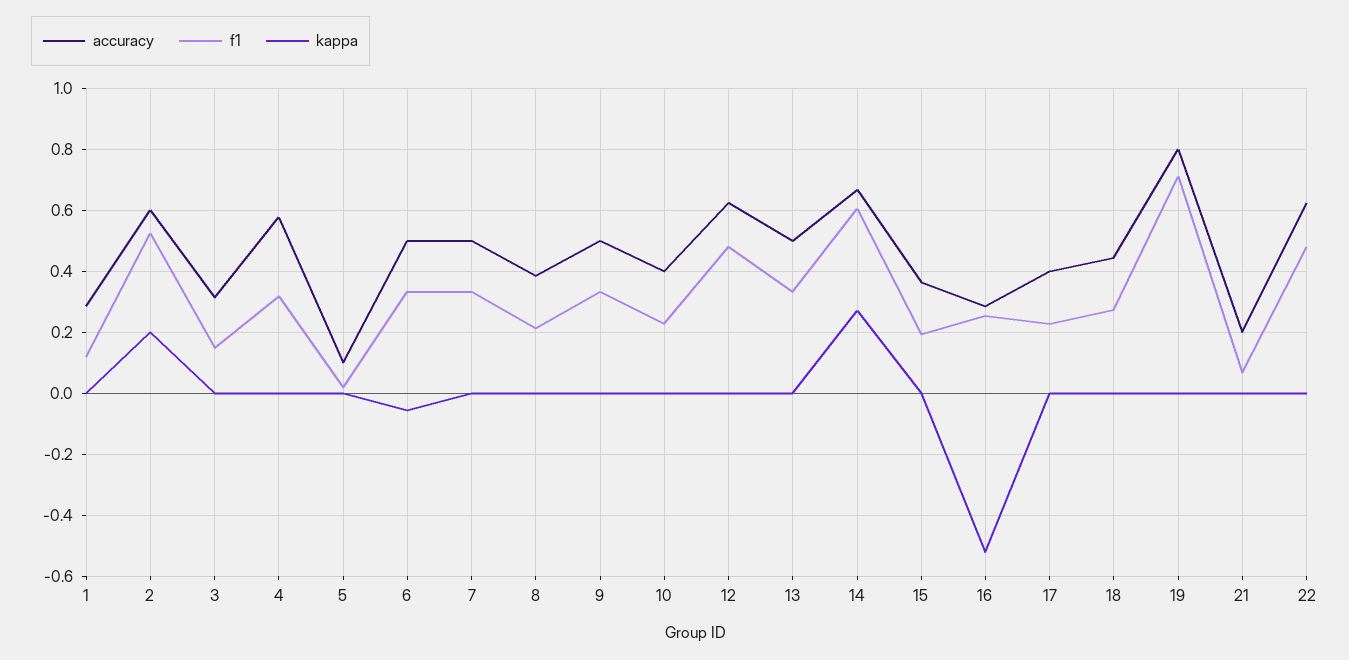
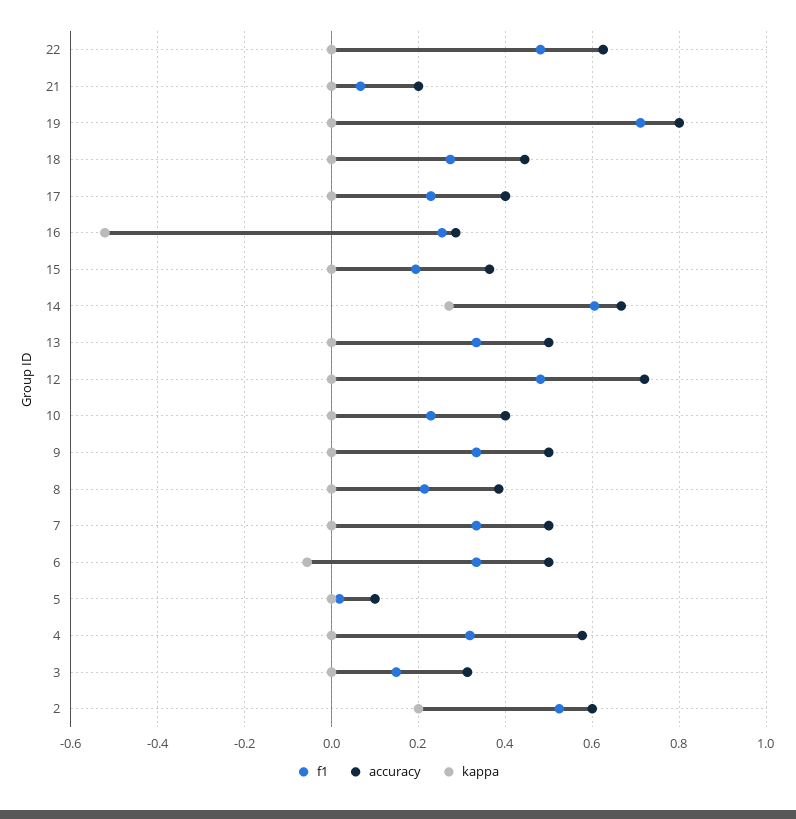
accuracy, 1: 0.28 -> none
f1, 1: 0.12 -> none
kappa, 1: 0 -> none
accuracy, 12: 0.62 -> 0.72

